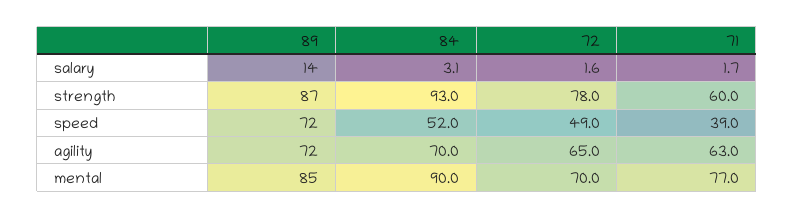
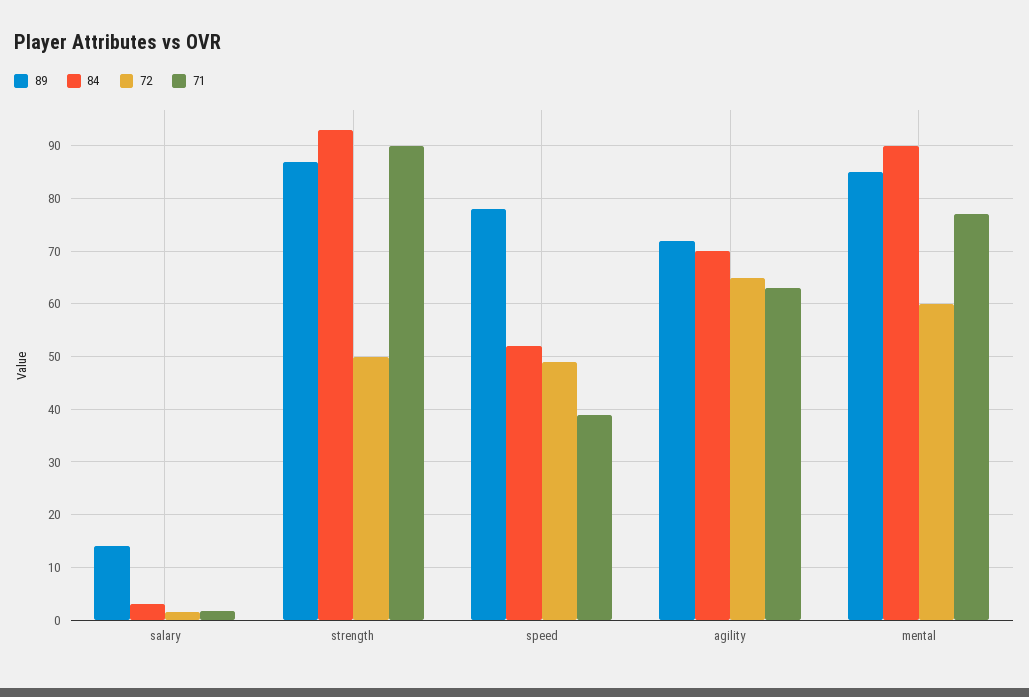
72, strength: 78 -> 50
71, strength: 60 -> 90
89, speed: 72 -> 78
72, mental: 70 -> 60

